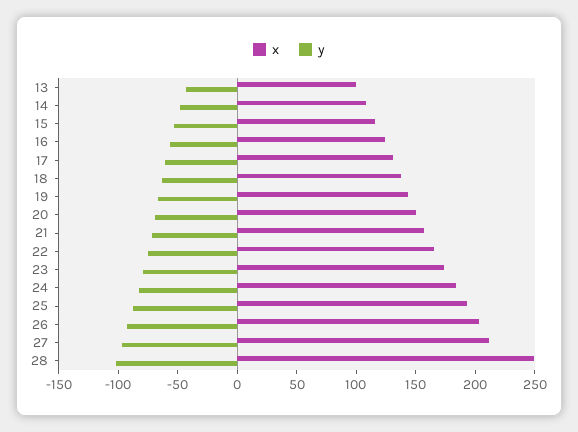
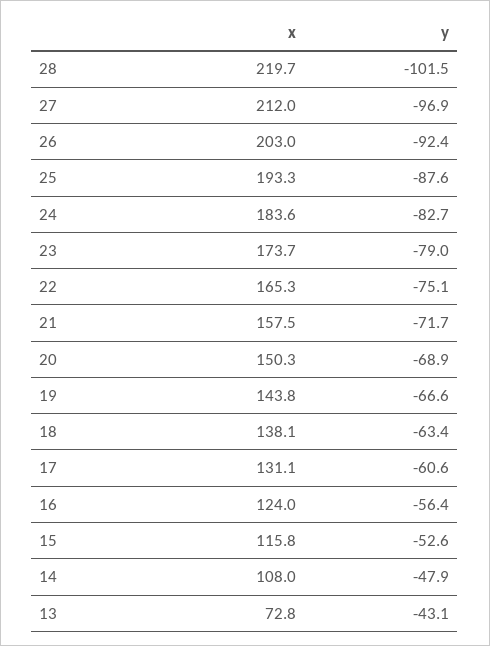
x, 13: 100 -> 72.8
x, 28: 250 -> 219.7

